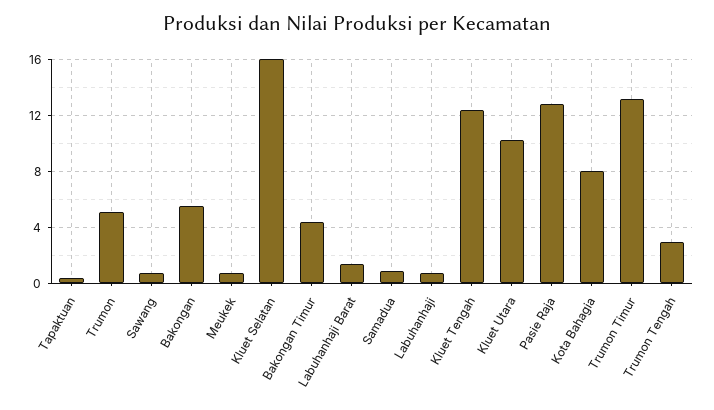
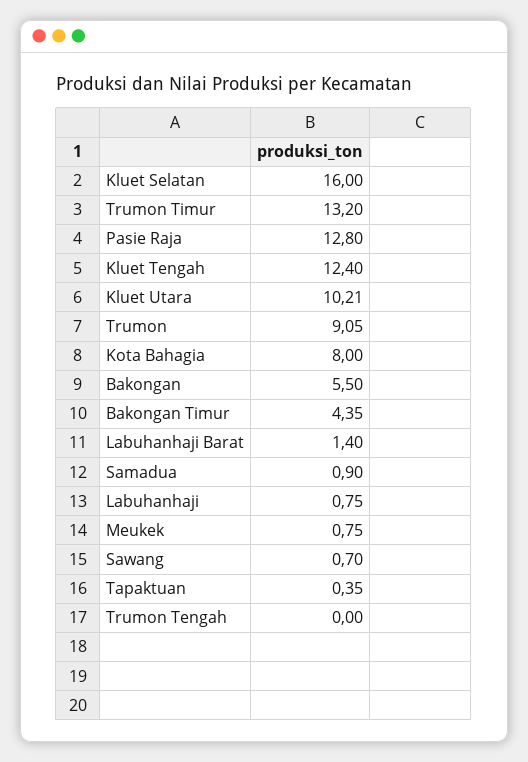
Trumon: 5 -> 9.05
Trumon Tengah: 3 -> 0

